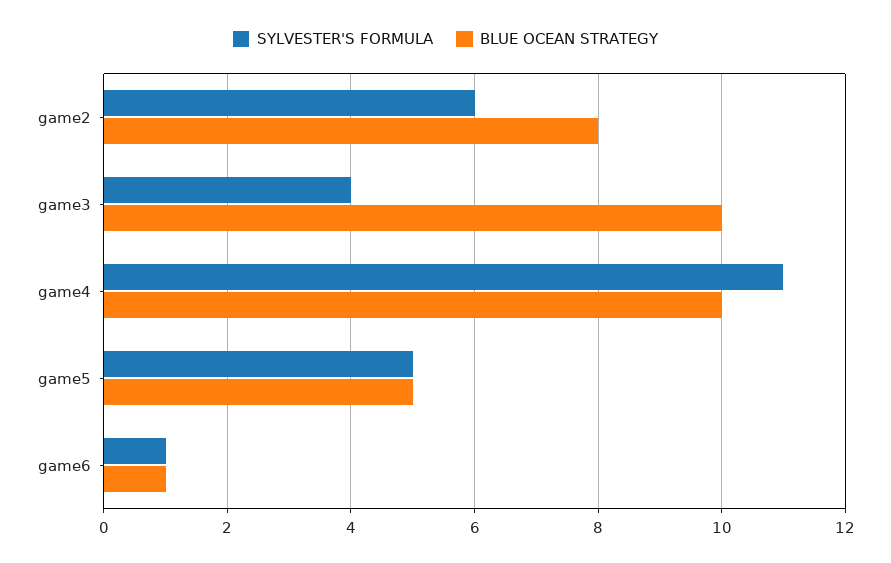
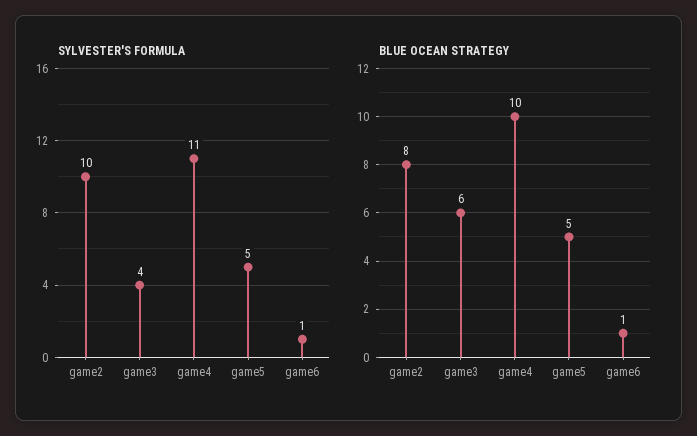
SYLVESTER'S FORMULA, game2: 6 -> 10
BLUE OCEAN STRATEGY, game3: 10 -> 6

